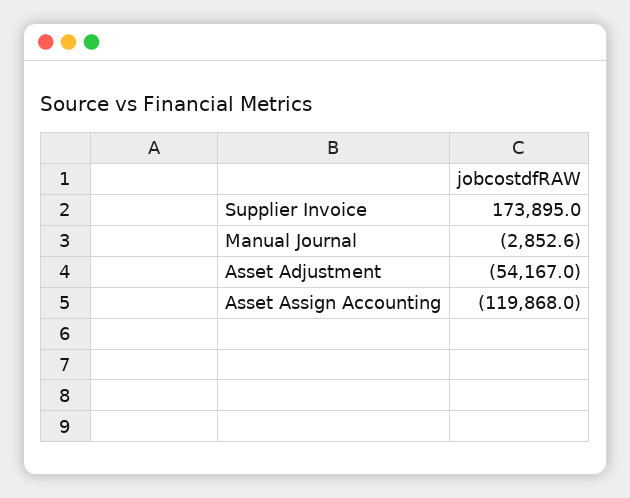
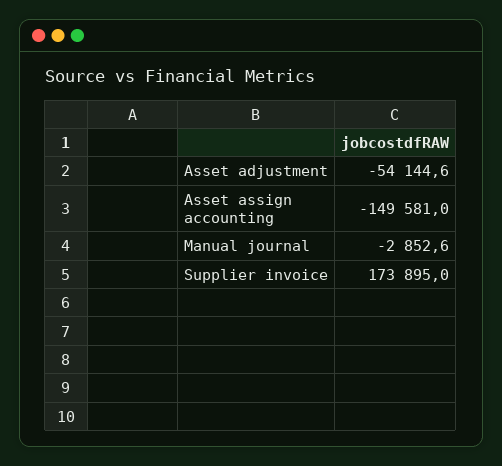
Asset Adjustment: -54167 -> -54144.6
Asset Assign Accounting: -119868 -> -149581

